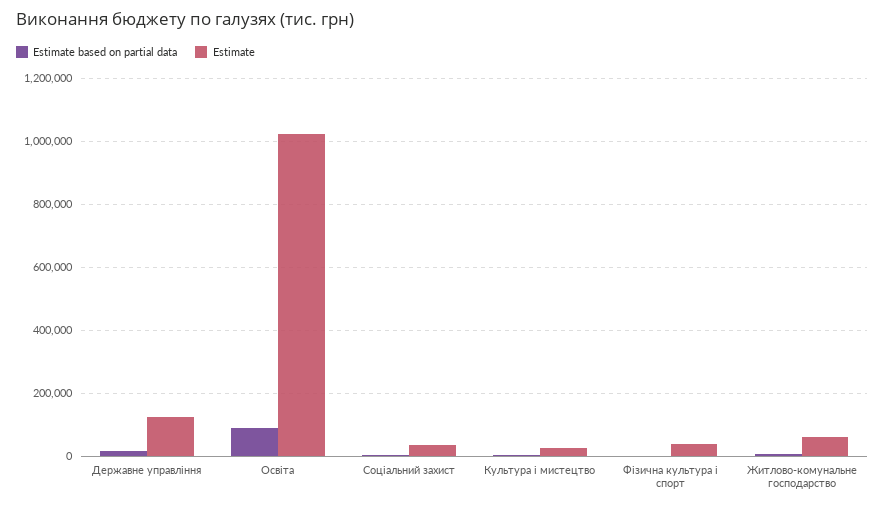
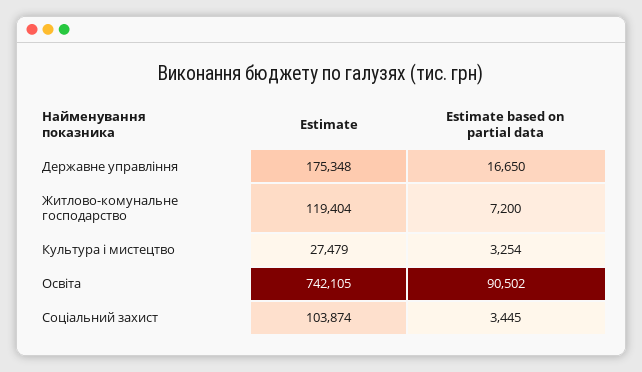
Estimate, Державне управління: 120000 -> 175348
Estimate, Освіта: 1020000 -> 742105
Estimate, Соціальний захист: 40000 -> 103874
Estimate based on partial data, Фізична культура і спорт: 0 -> none
Estimate, Фізична культура і спорт: 40000 -> none
Estimate, Житлово-комунальне господарство: 60000 -> 119404

